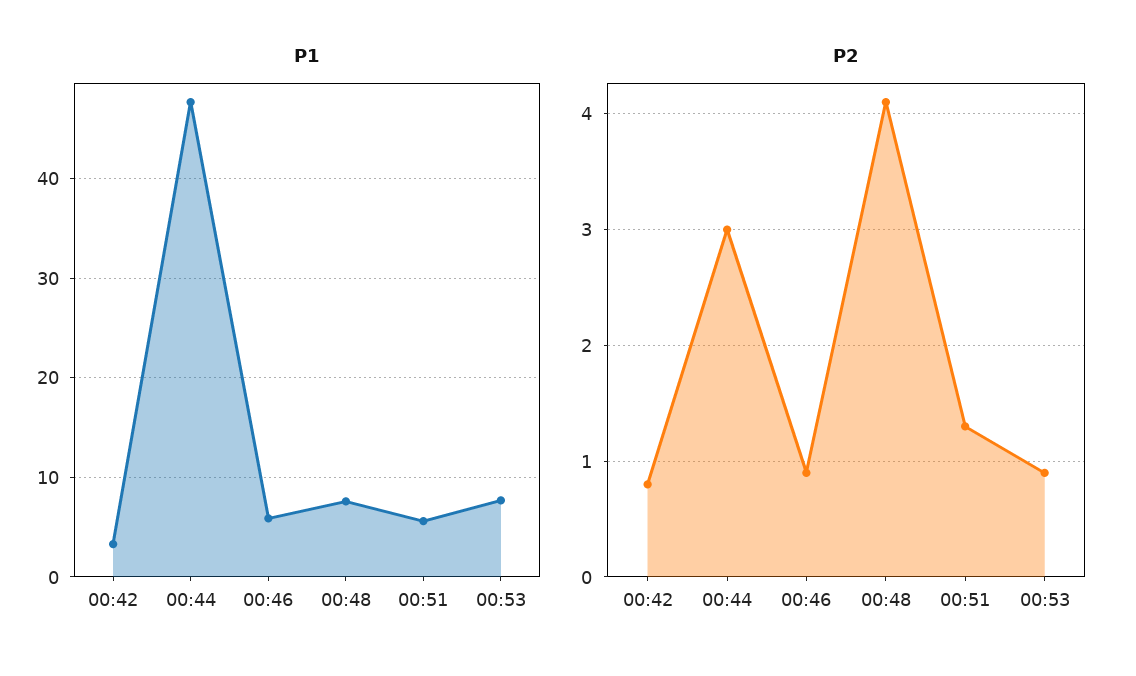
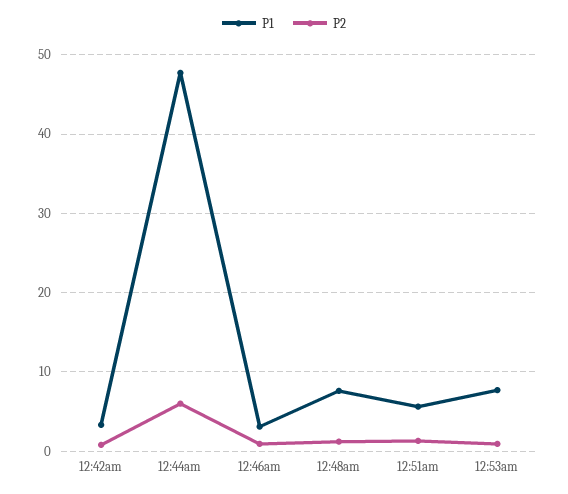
P1, 00:46: 6 -> 3
P2, 00:44: 3 -> 6
P2, 00:48: 4.1 -> 1

